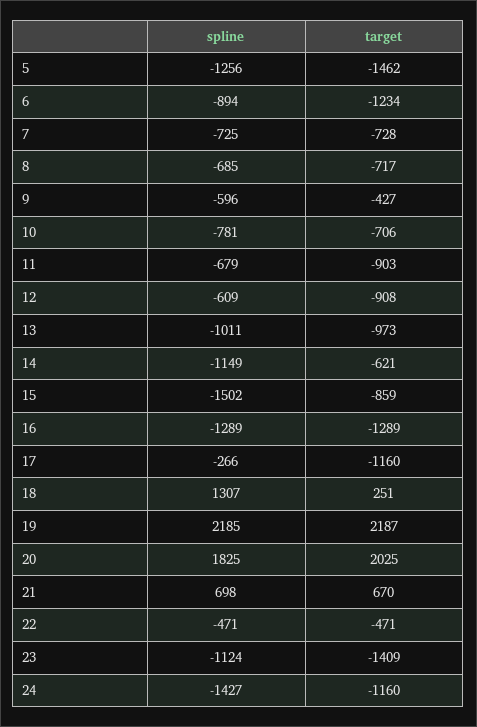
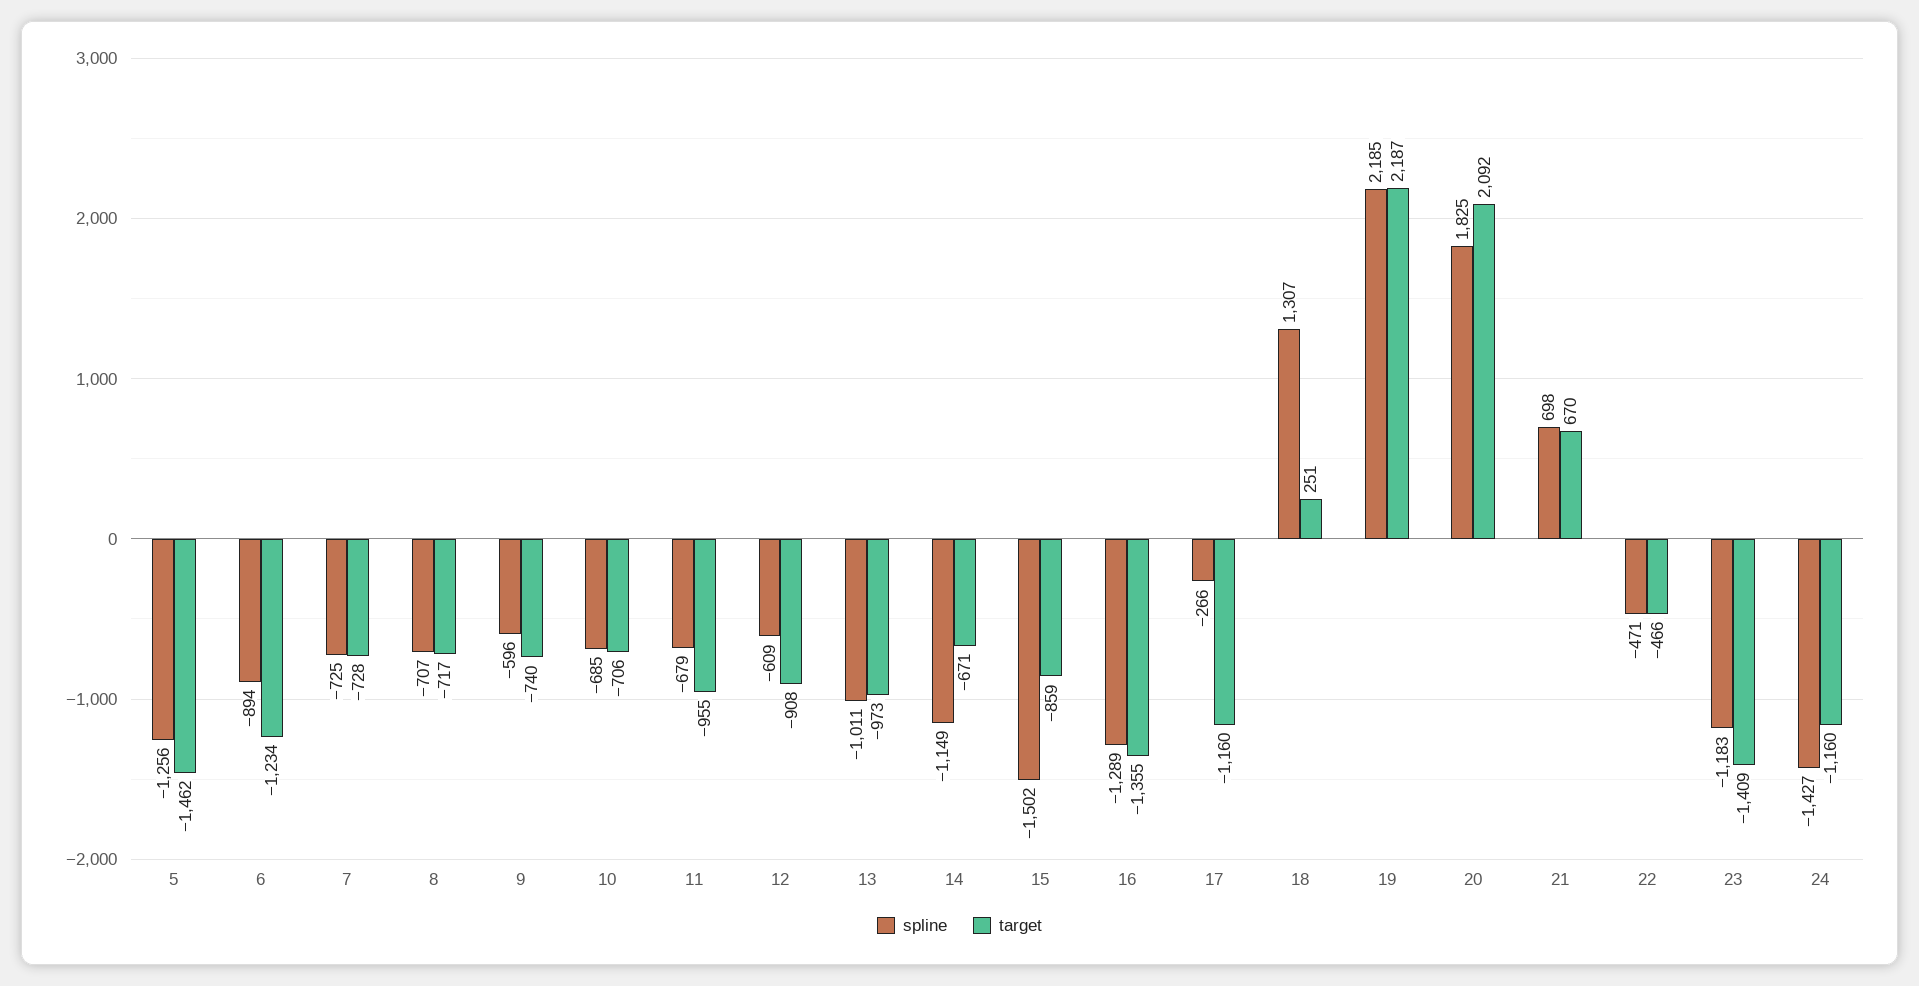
spline, 8: -685 -> -707
target, 9: -427 -> -740
spline, 10: -781 -> -685
target, 11: -903 -> -955
target, 14: -621 -> -671
target, 16: -1289 -> -1355
target, 20: 2025 -> 2092
target, 22: -471 -> -466
spline, 23: -1124 -> -1183

